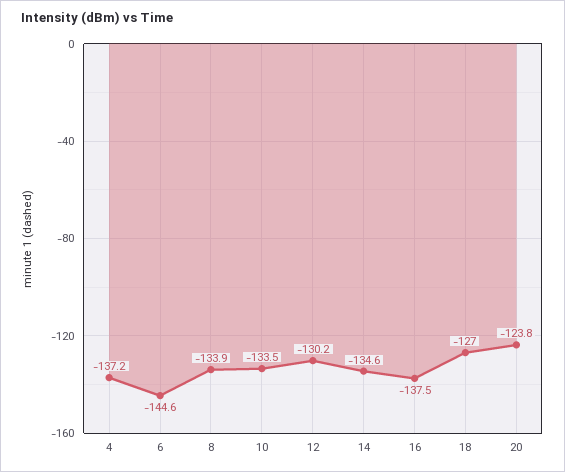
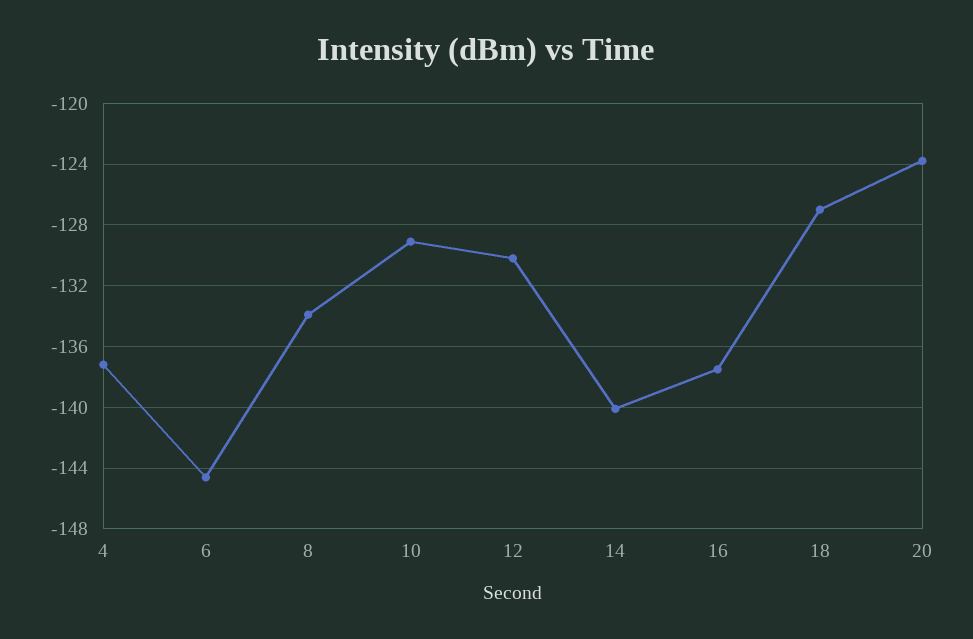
10: -133.5 -> -129
14: -134.6 -> -140

